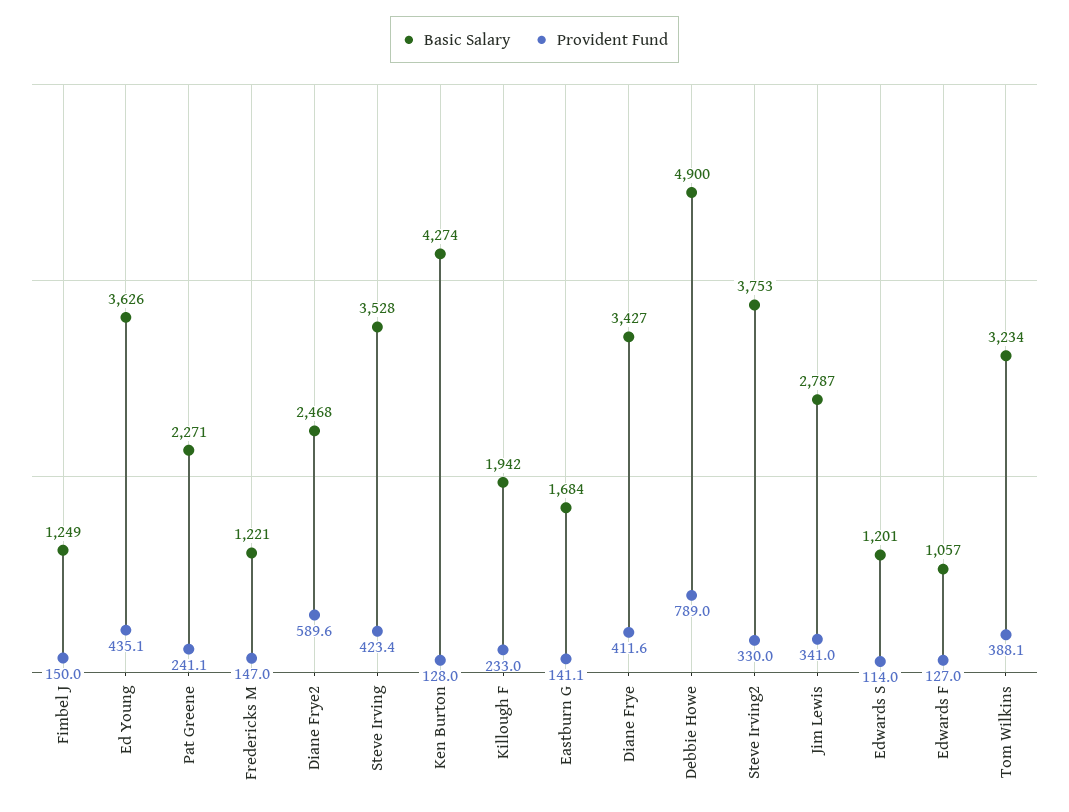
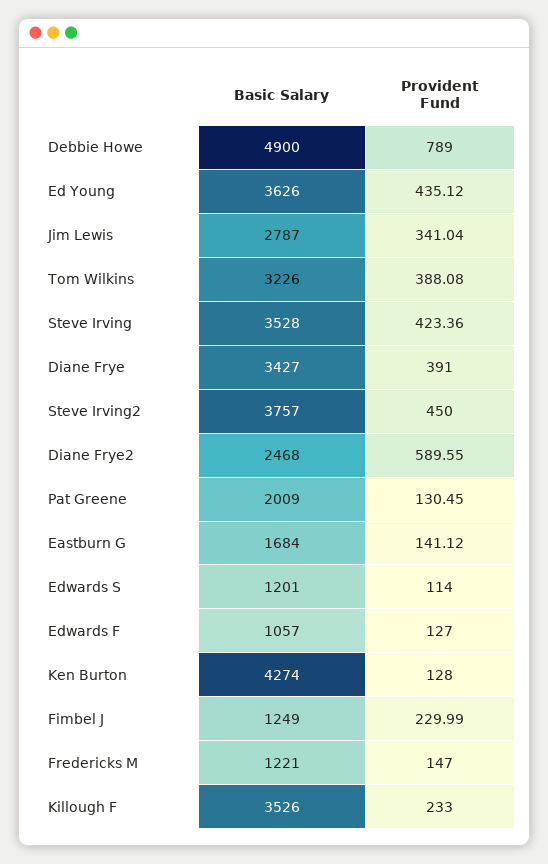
Provident Fund, Fimbel J: 150 -> 229.99
Basic Salary, Pat Greene: 2271 -> 2009
Provident Fund, Pat Greene: 241.1 -> 130.45
Basic Salary, Killough F: 1942 -> 3526
Provident Fund, Diane Frye: 411.6 -> 391
Basic Salary, Steve Irving2: 3753 -> 3757
Provident Fund, Steve Irving2: 330 -> 450
Basic Salary, Tom Wilkins: 3234 -> 3226

